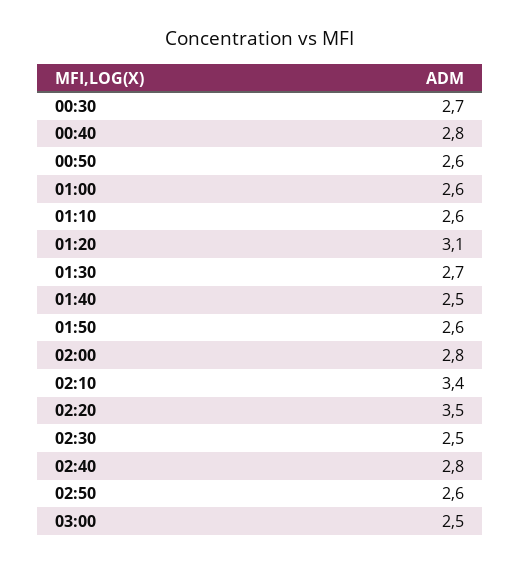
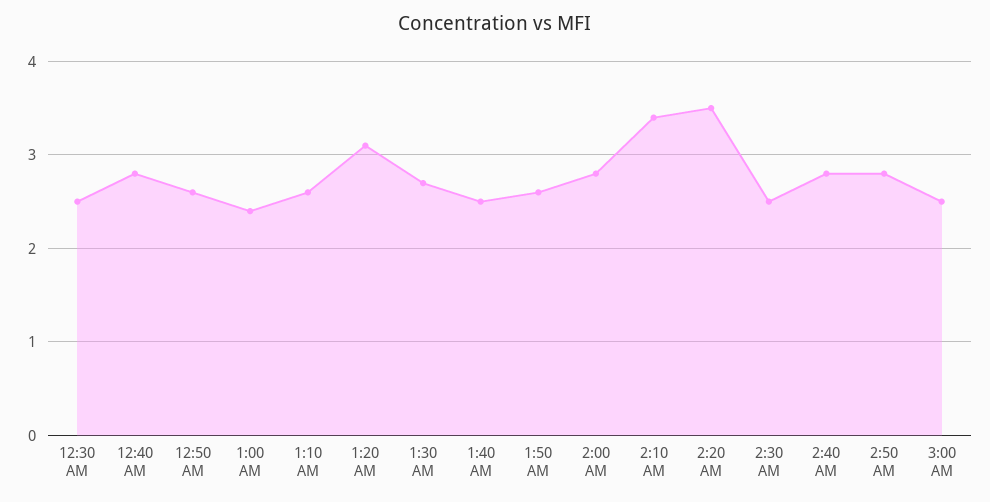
00:30: 2.7 -> 2.5
01:00: 2.6 -> 2.4
02:50: 2.6 -> 2.8

